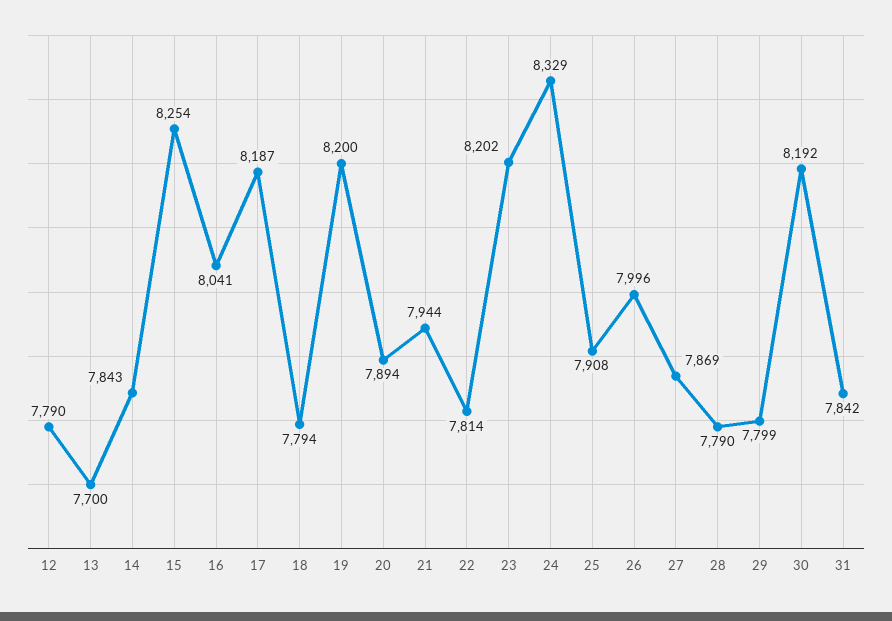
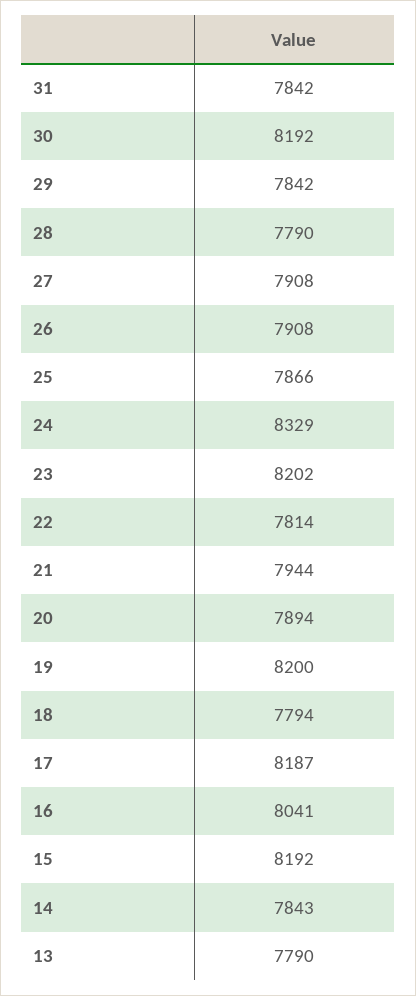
12: 7790 -> none
13: 7700 -> 7790
15: 8254 -> 8192
25: 7908 -> 7866
26: 7996 -> 7908
27: 7869 -> 7908
29: 7799 -> 7842

